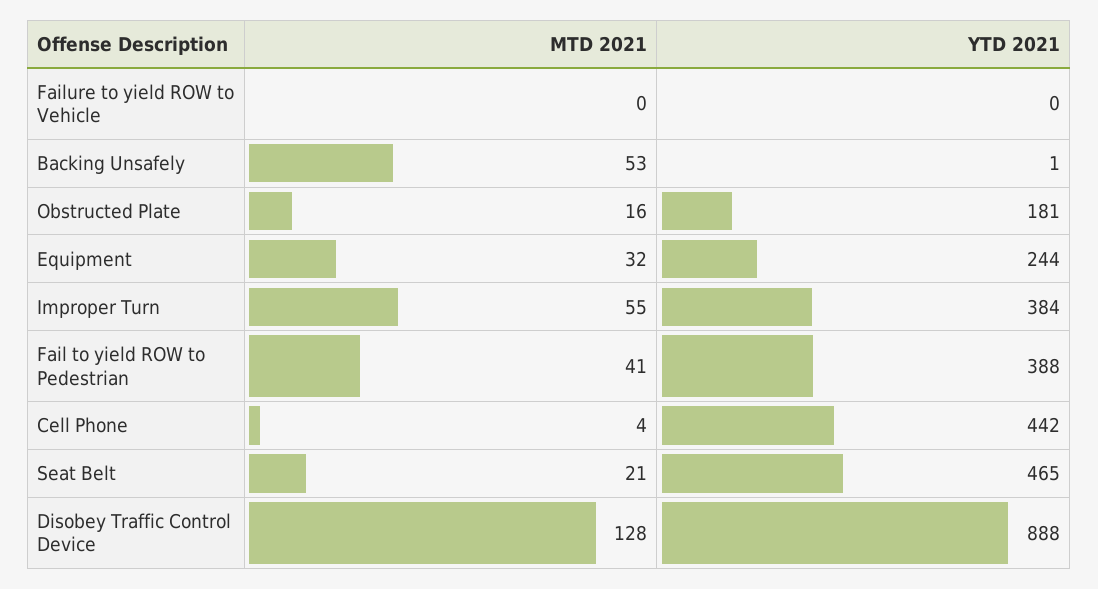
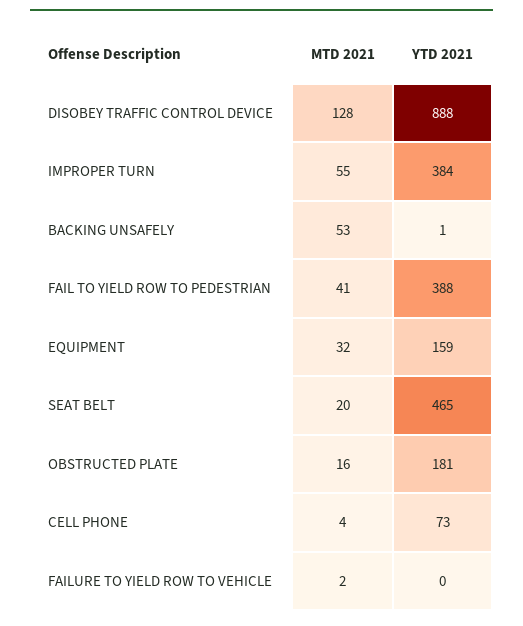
MTD 2021, Failure to yield ROW to Vehicle: 0 -> 2
YTD 2021, Equipment: 244 -> 159
YTD 2021, Cell Phone: 442 -> 73
MTD 2021, Seat Belt: 21 -> 20

